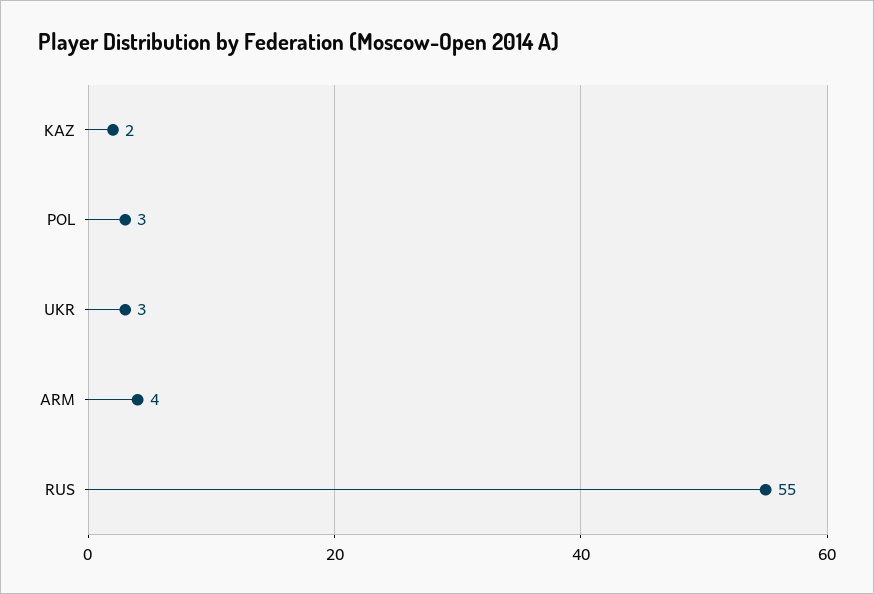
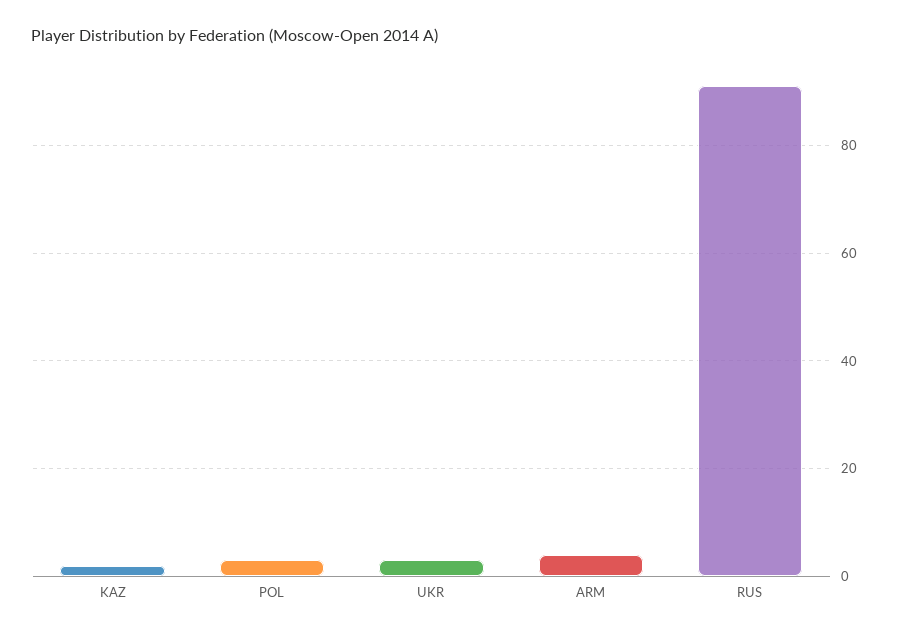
RUS: 55 -> 90

